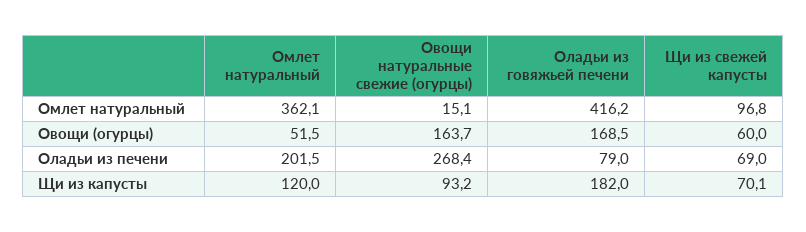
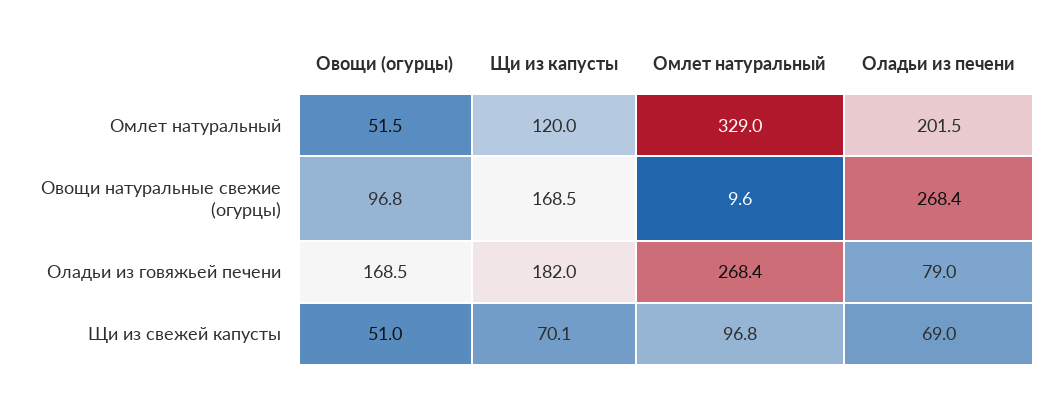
Омлет натуральный, Омлет натуральный: 362.1 -> 329
Овощи натуральные свежие (огурцы), Омлет натуральный: 15.1 -> 9.6
Оладьи из говяжьей печени, Омлет натуральный: 416.2 -> 268.4
Овощи натуральные свежие (огурцы), Овощи (огурцы): 163.7 -> 96.8
Щи из свежей капусты, Овощи (огурцы): 60 -> 51
Овощи натуральные свежие (огурцы), Щи из капусты: 93.2 -> 168.5

